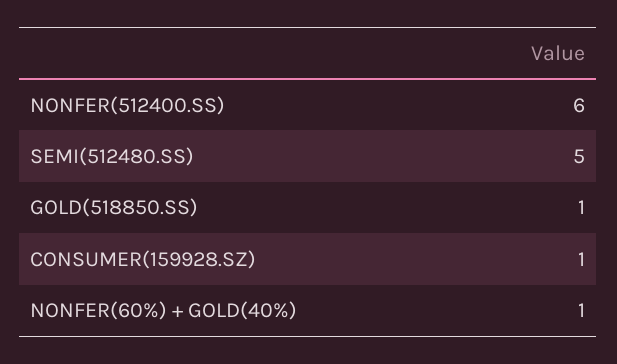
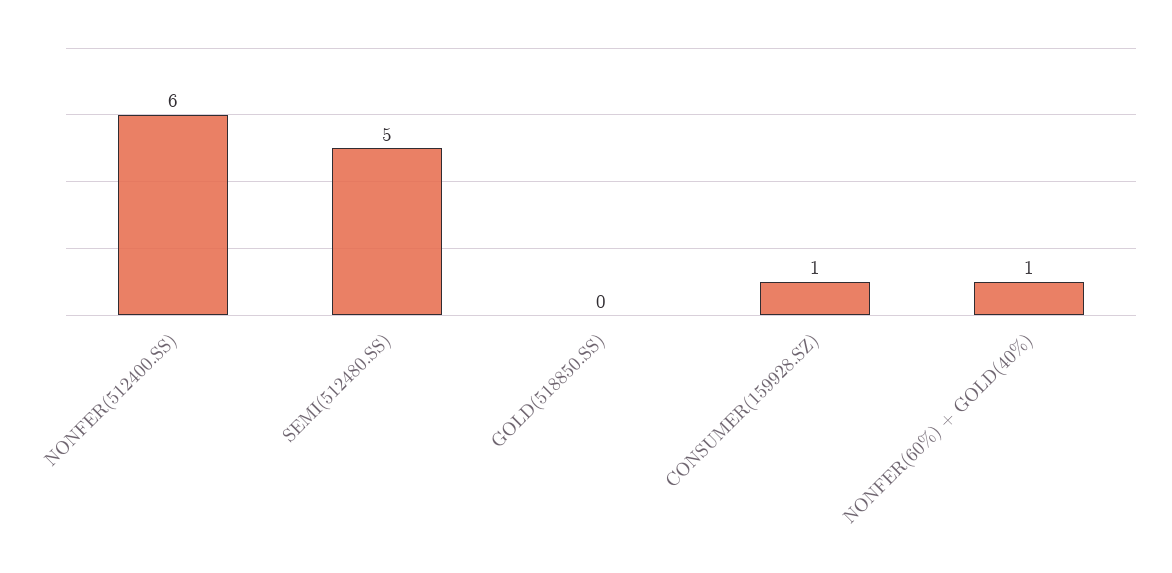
GOLD(518850.SS): 1 -> 0

